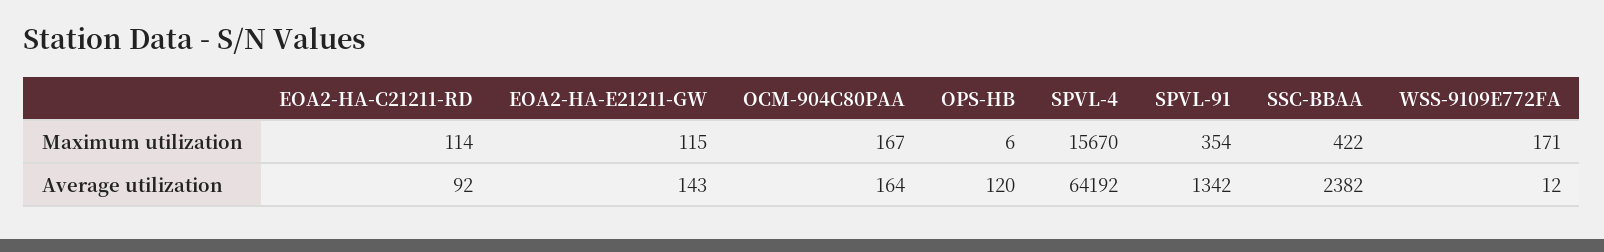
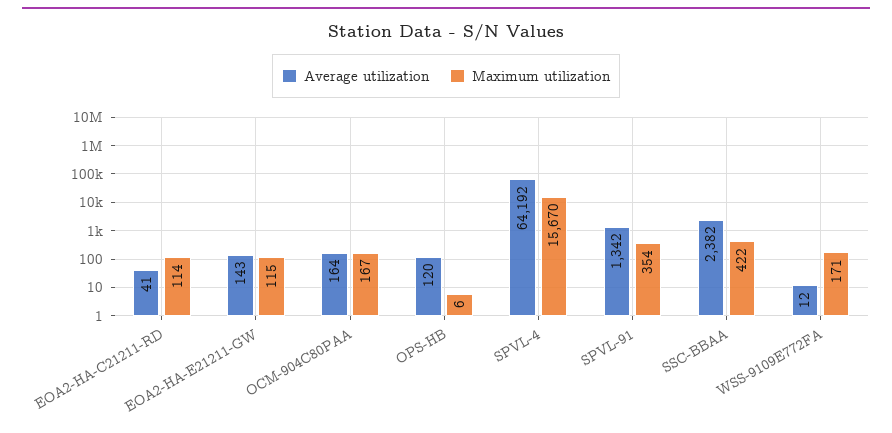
Average utilization, EOA2-HA-C21211-RD: 92 -> 41

